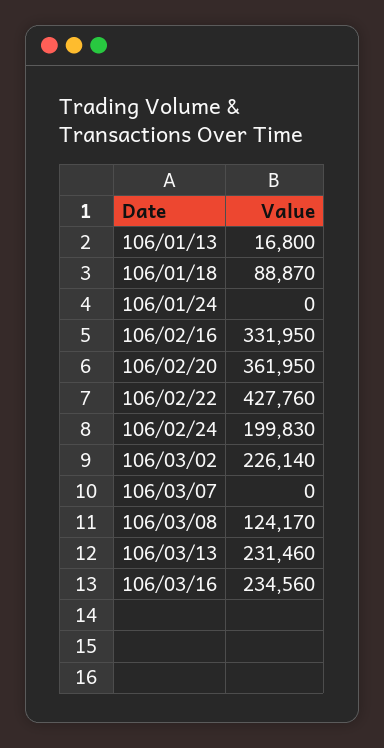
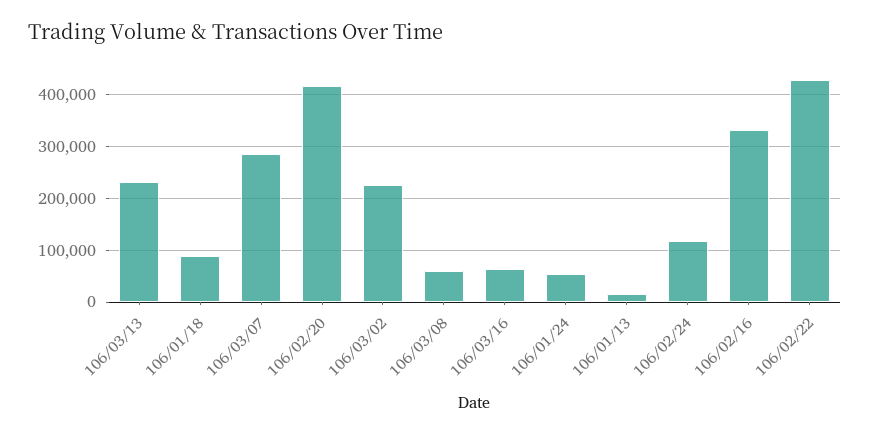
106/01/24: 0 -> 60000
106/02/20: 361950 -> 420000
106/02/24: 199830 -> 120000
106/03/07: 0 -> 280000
106/03/08: 124170 -> 60000
106/03/16: 234560 -> 60000

